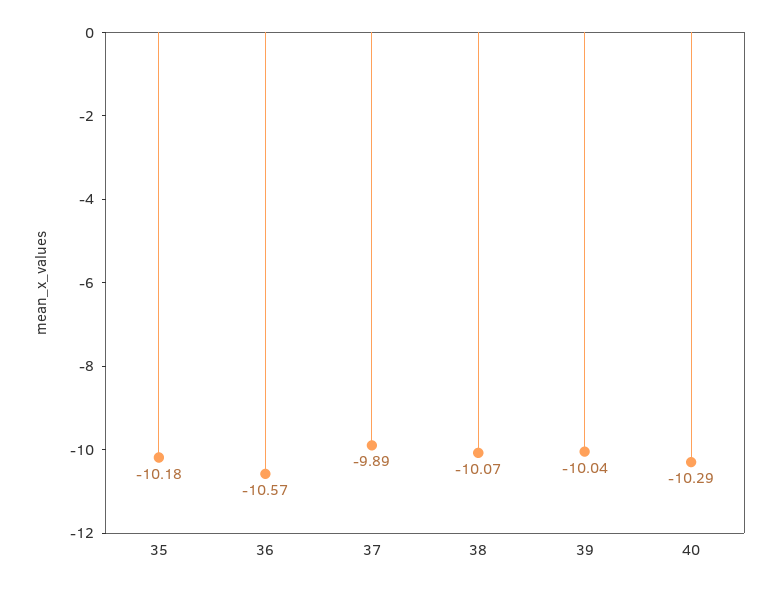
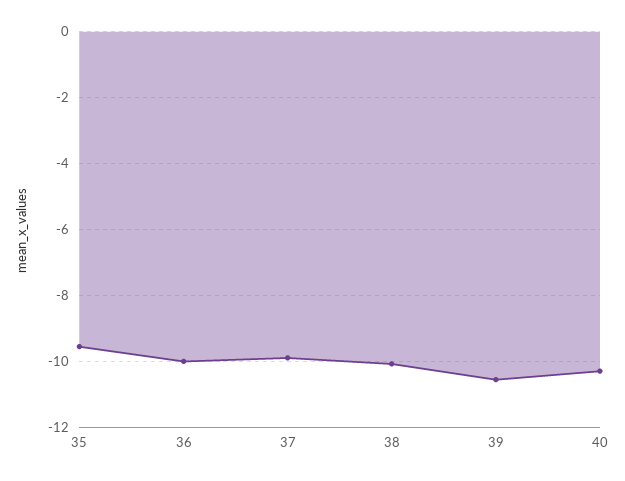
35: -10.18 -> -9.6
36: -10.57 -> -10
39: -10.04 -> -10.6

